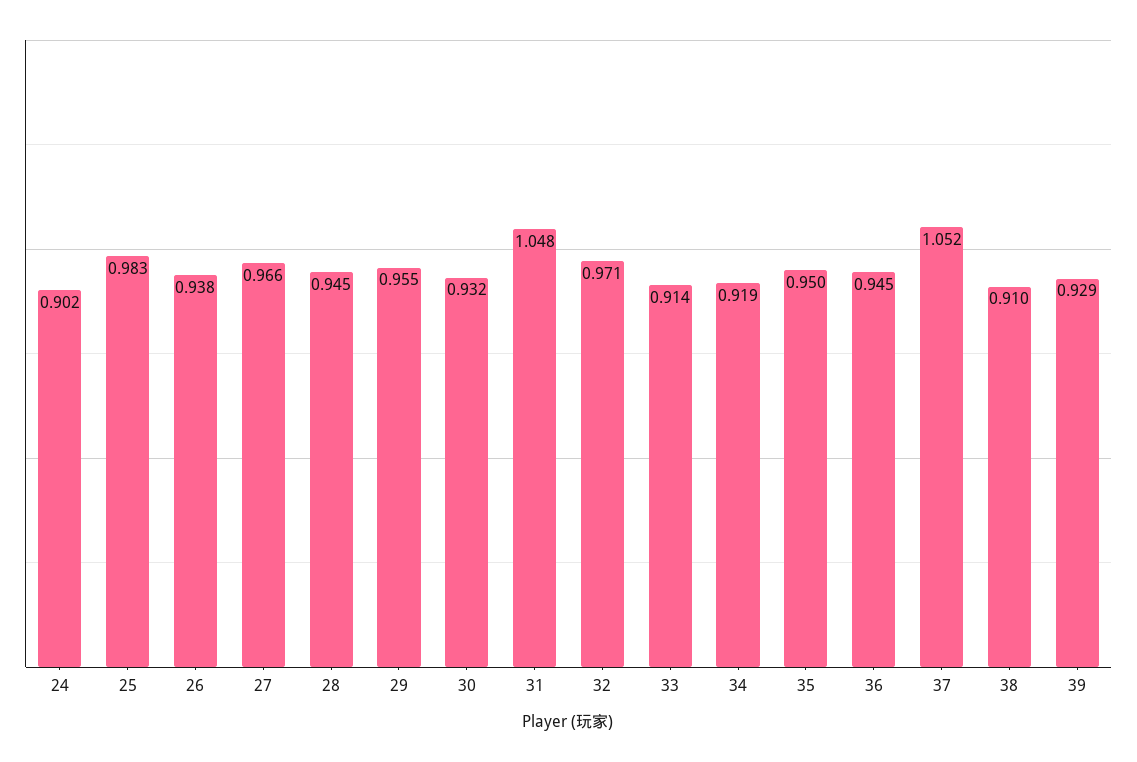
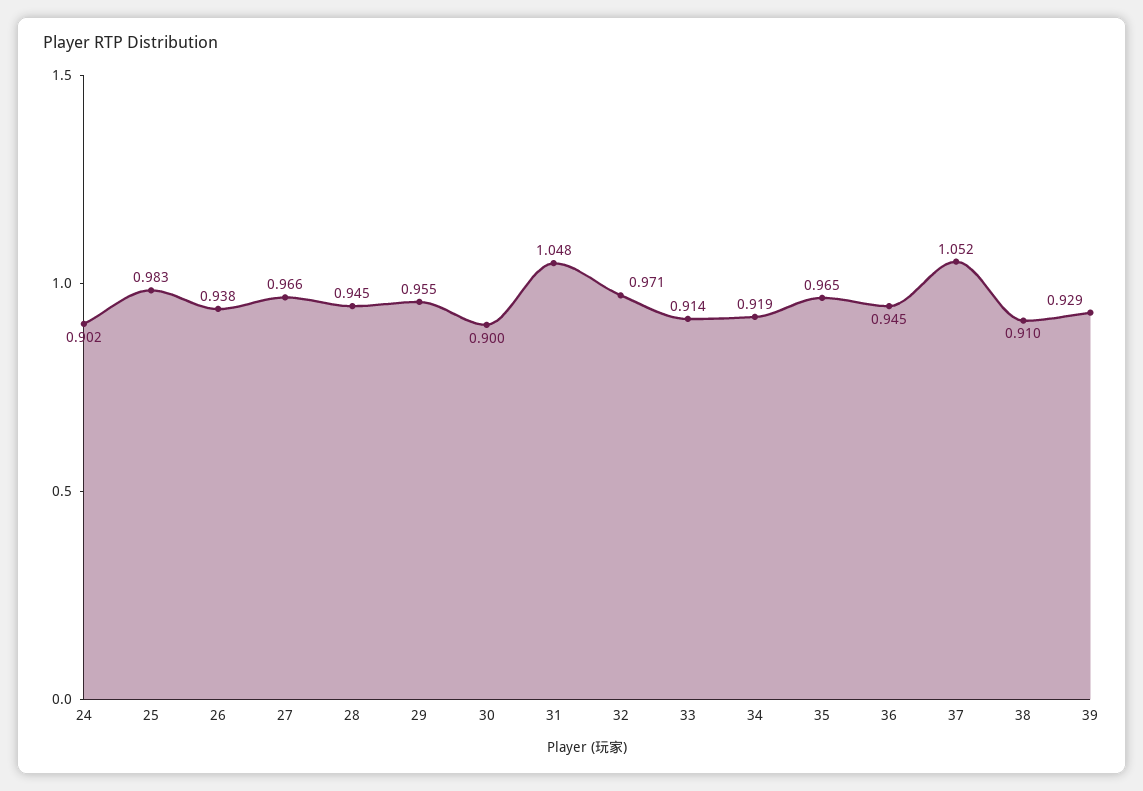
30: 0.932 -> 0.9
35: 0.95 -> 0.965

